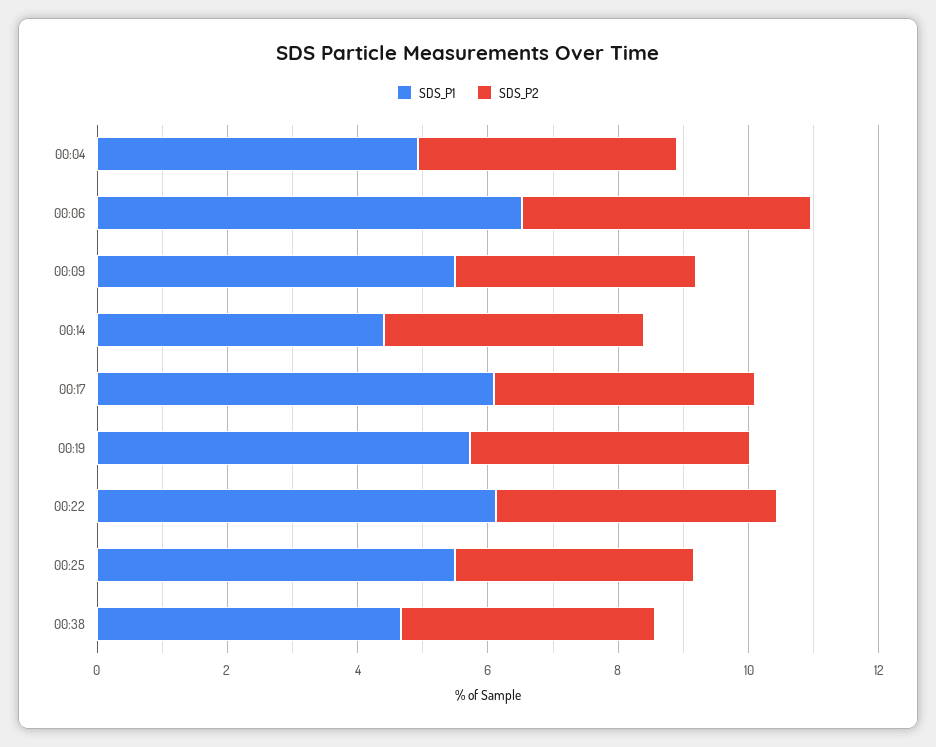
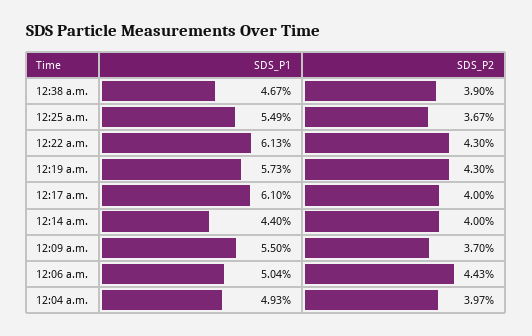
SDS_P1, 00:06: 6.5 -> 5.04

